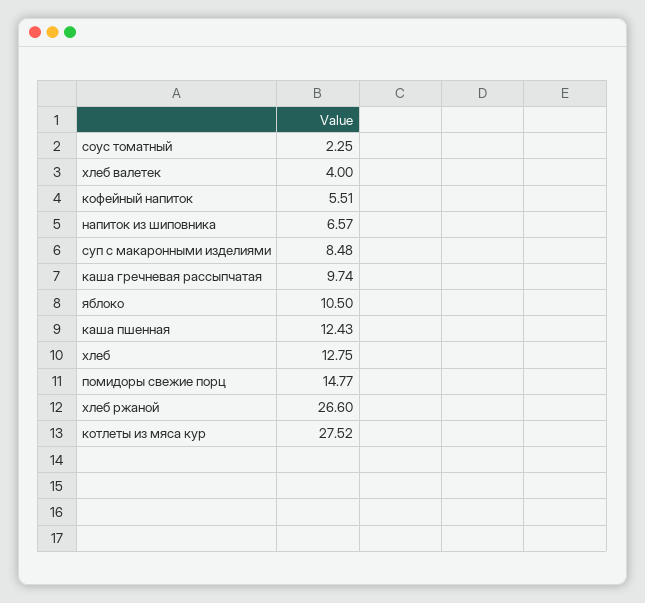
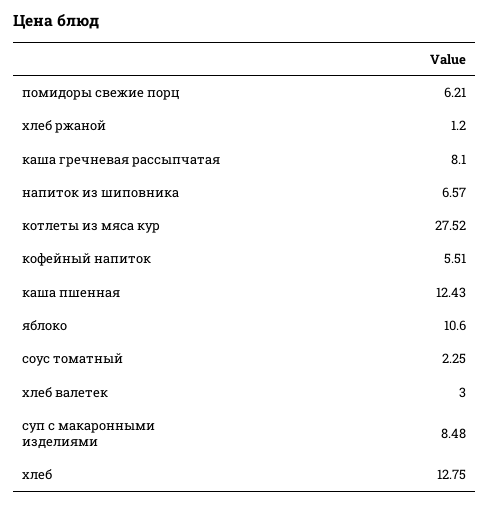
хлеб валетек: 4 -> 3
каша гречневая рассыпчатая: 9.74 -> 8.1
яблоко: 10.5 -> 10.6
помидоры свежие порц: 14.77 -> 6.21
хлеб ржаной: 26.6 -> 1.2

